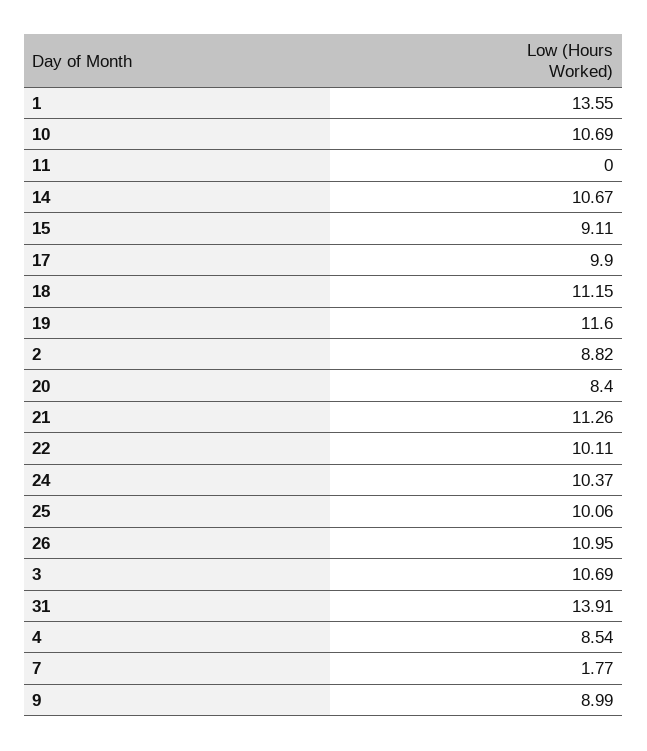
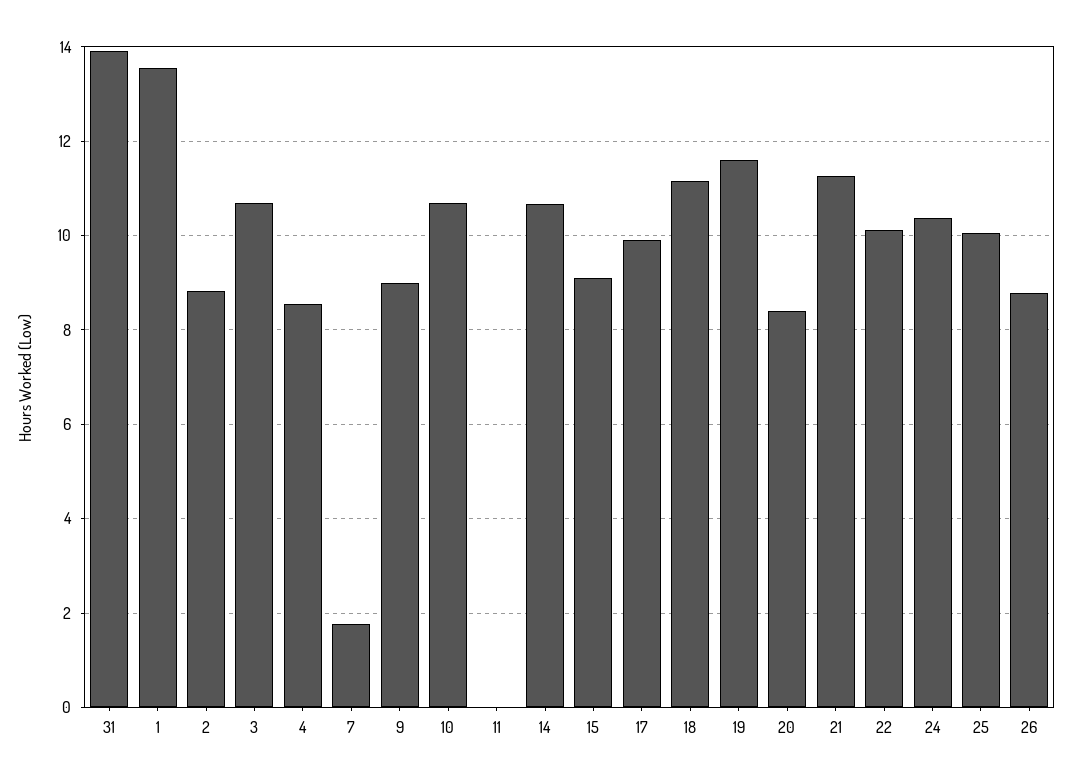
26: 10.95 -> 8.8

